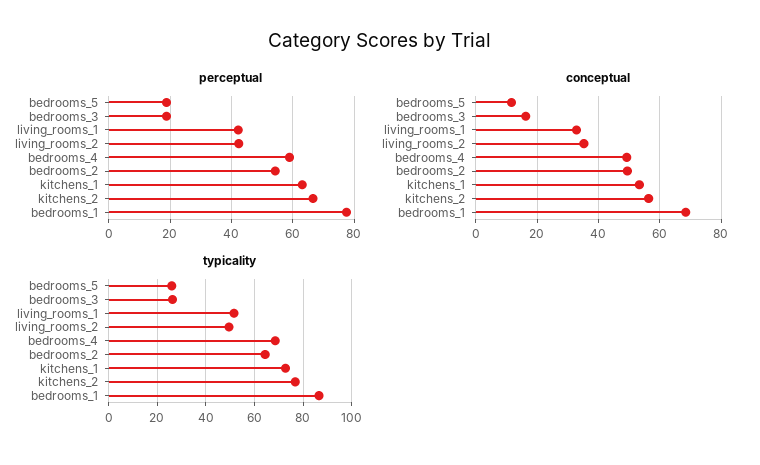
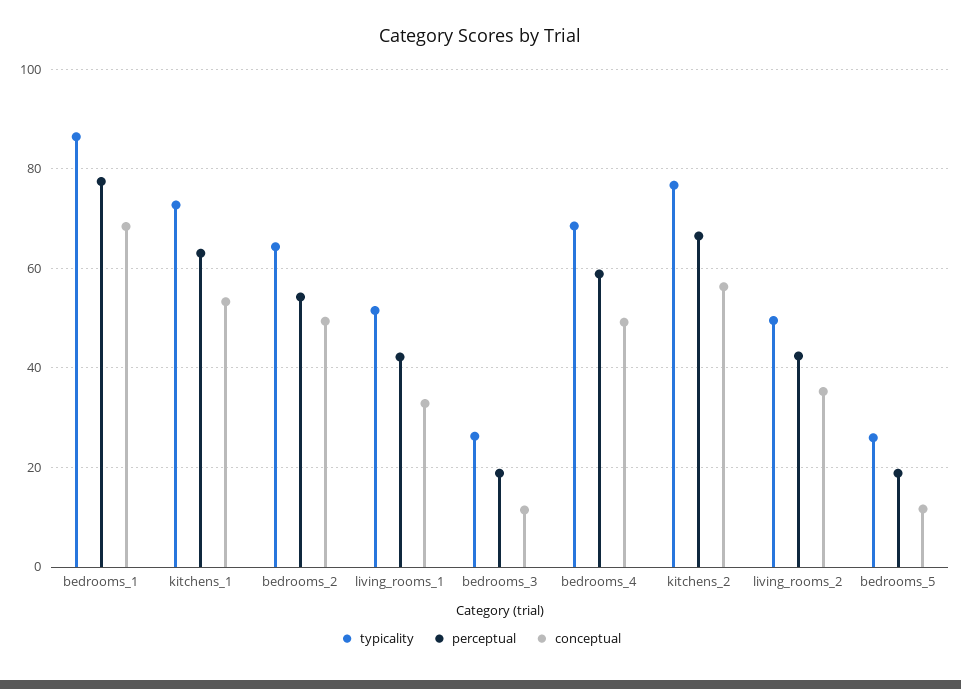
conceptual, bedrooms_3: 16 -> 12

